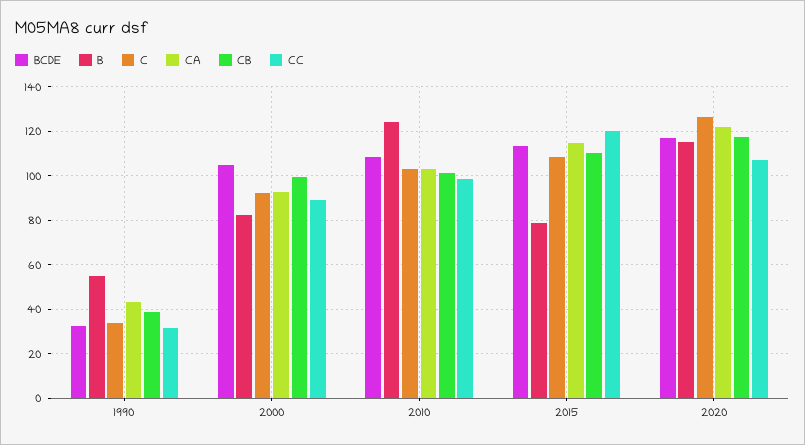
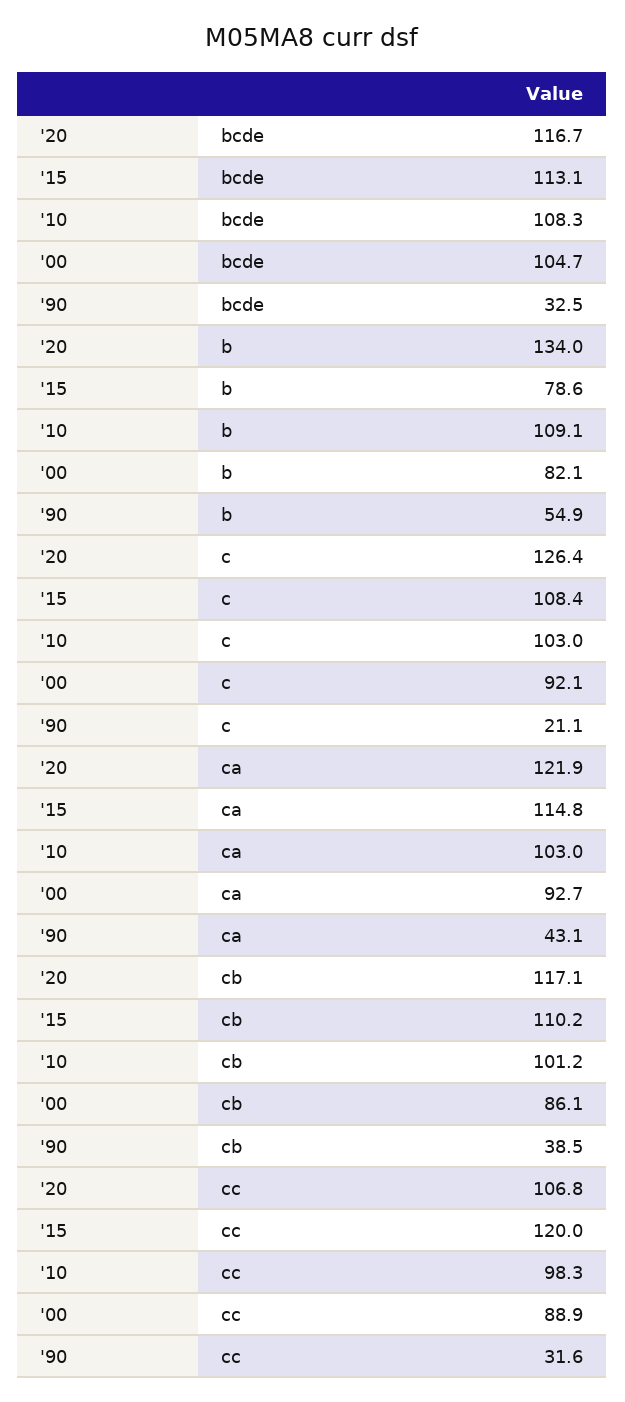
C, 1990: 35 -> 21.1
CB, 2000: 100 -> 86.1
B, 2010: 125 -> 109.1
B, 2020: 115 -> 134

